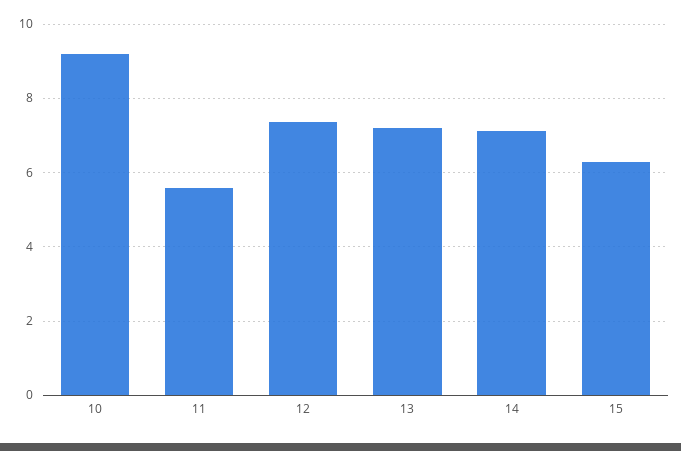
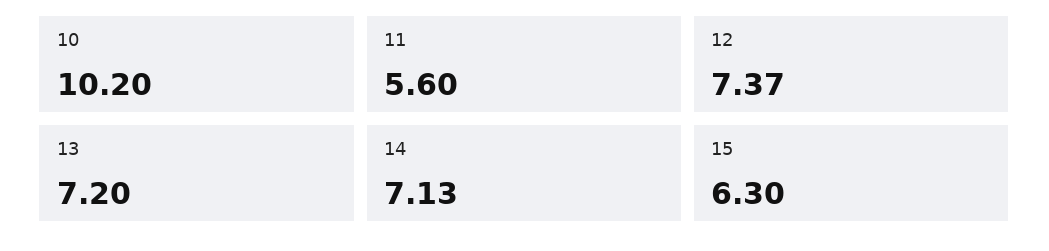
10: 9.2 -> 10.2

